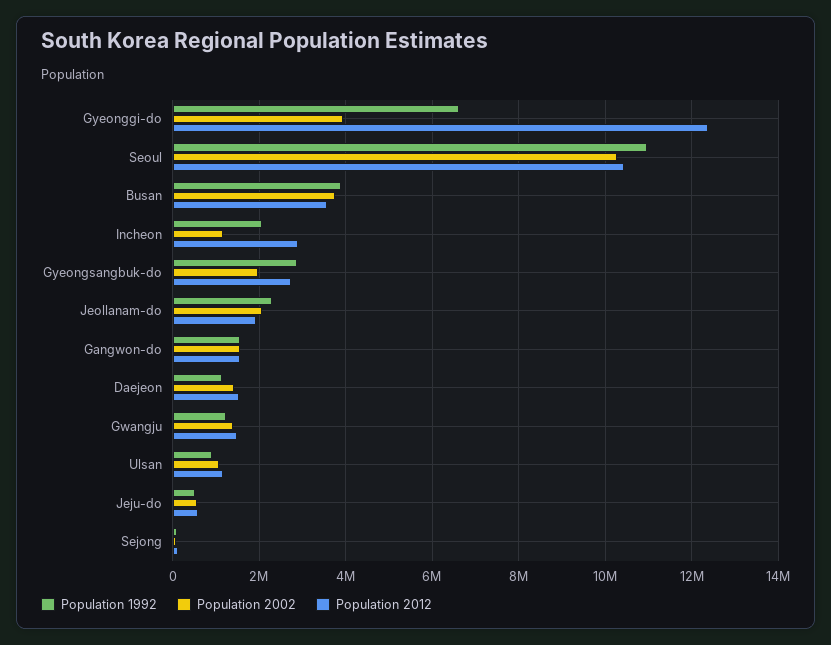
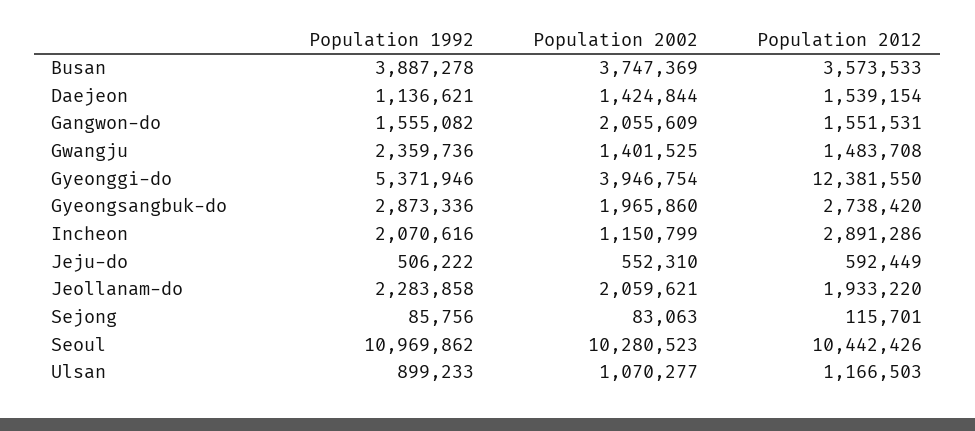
Population 1992, Gyeonggi-do: 6600000 -> 5371946
Population 2002, Gangwon-do: 1600000 -> 2055609
Population 1992, Gwangju: 1200000 -> 2359736

